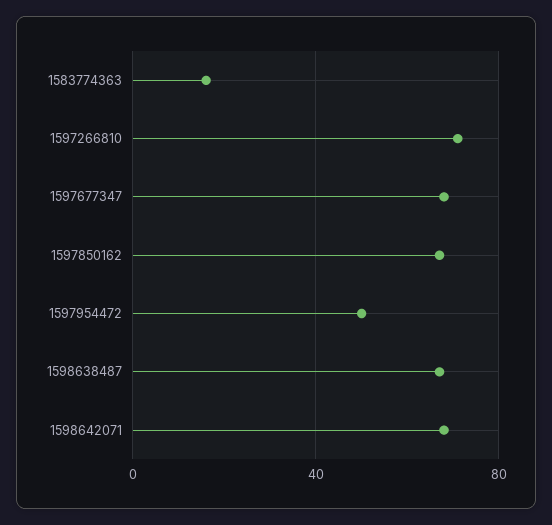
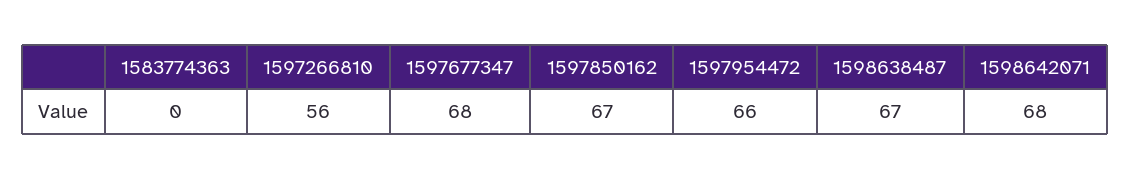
1583774363: 15 -> 0
1597266810: 70 -> 56
1597954472: 50 -> 66

